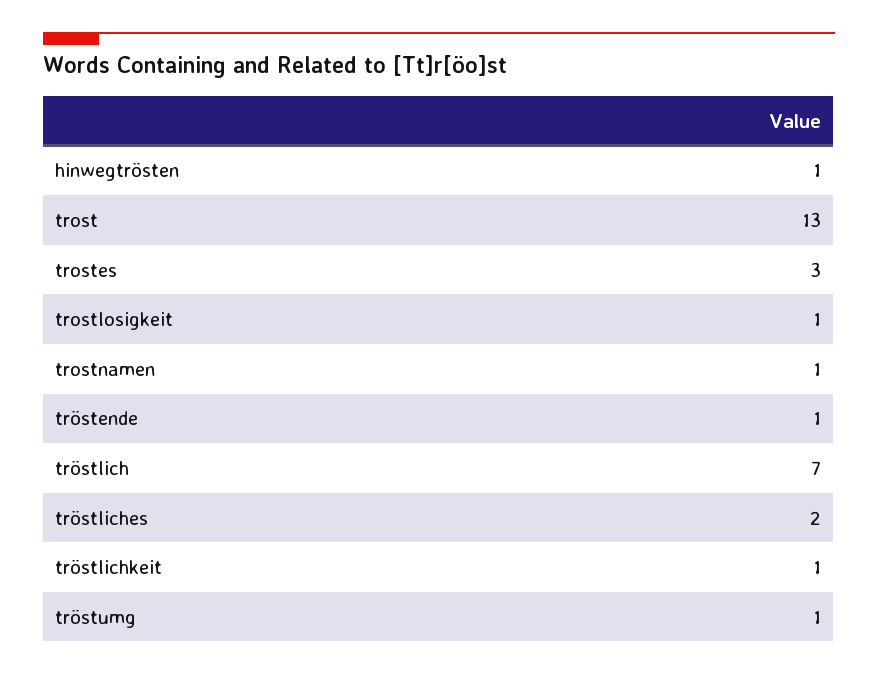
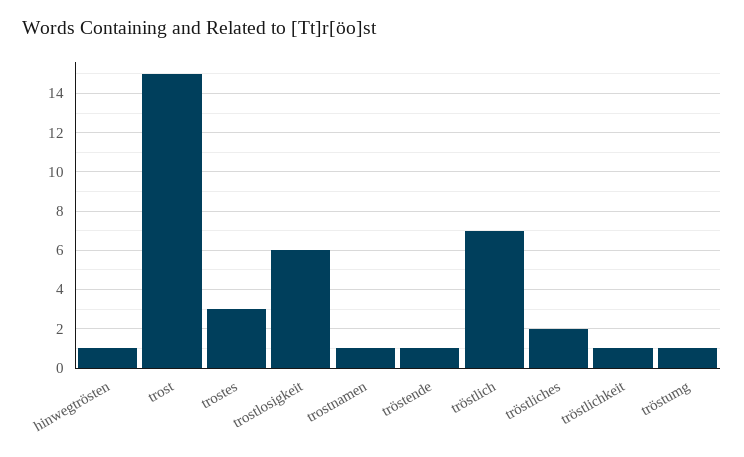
trost: 13 -> 15
trostlosigkeit: 1 -> 6

